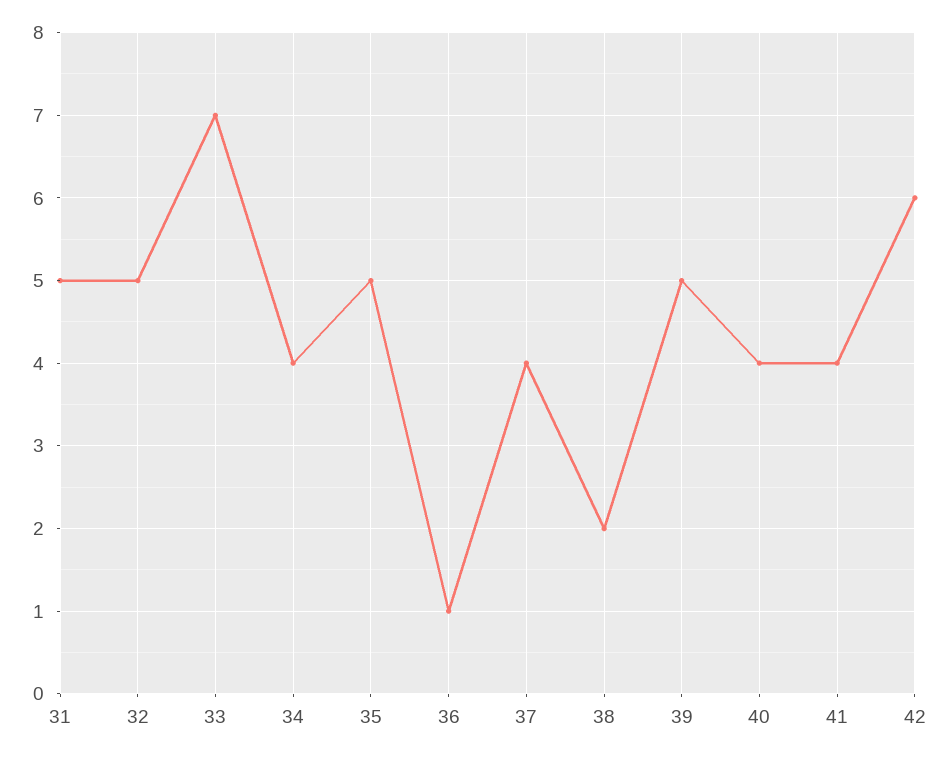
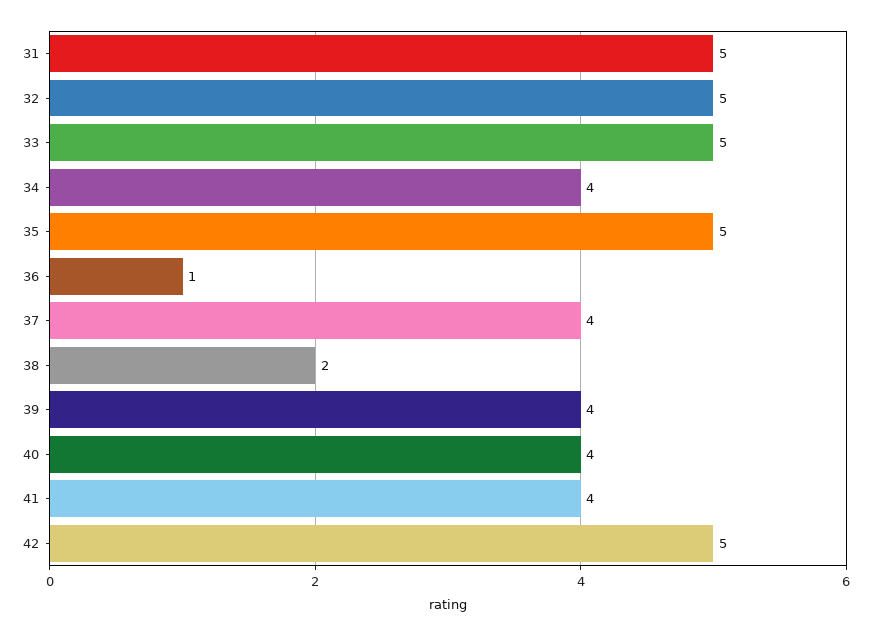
33: 7 -> 5
39: 5 -> 4
42: 6 -> 5

